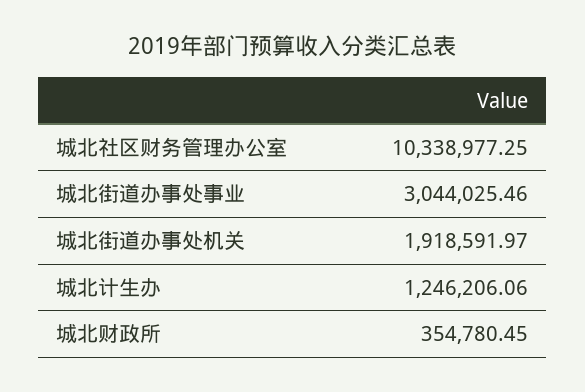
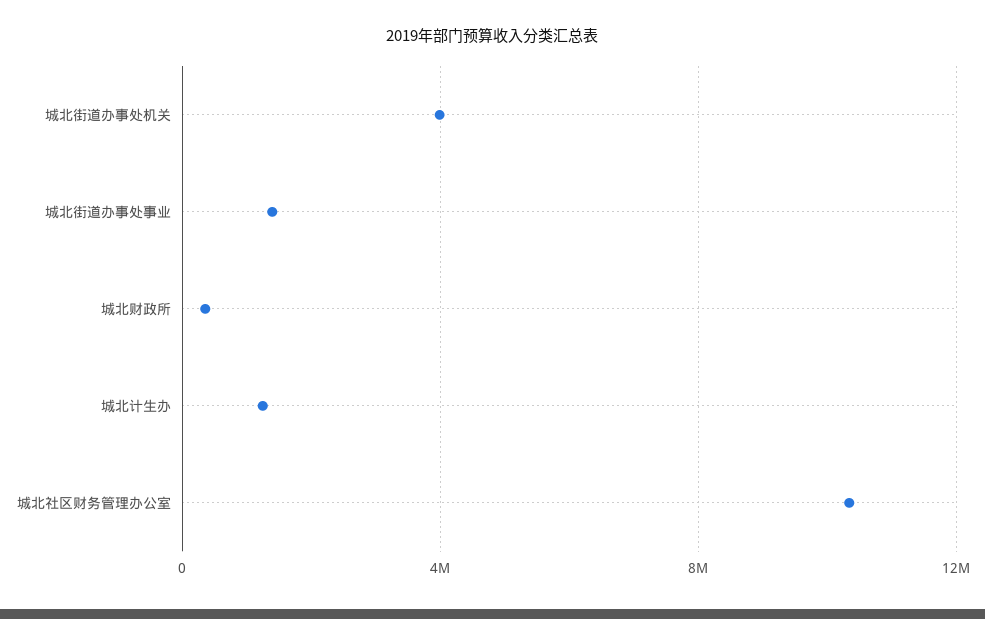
城北街道办事处事业: 3044025.46 -> 1500000
城北街道办事处机关: 1918591.97 -> 4000000

